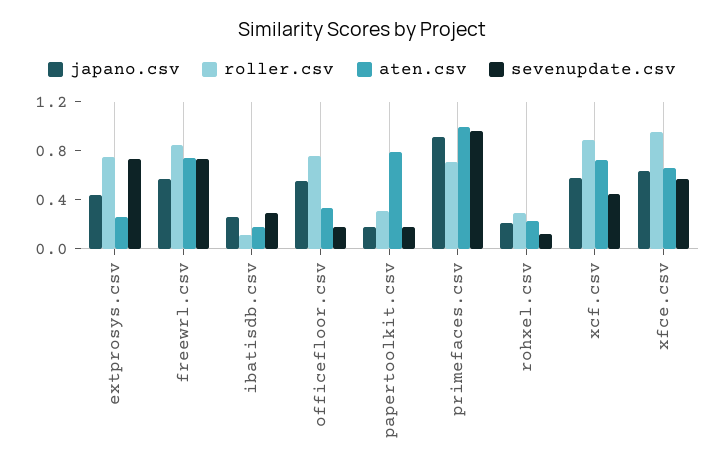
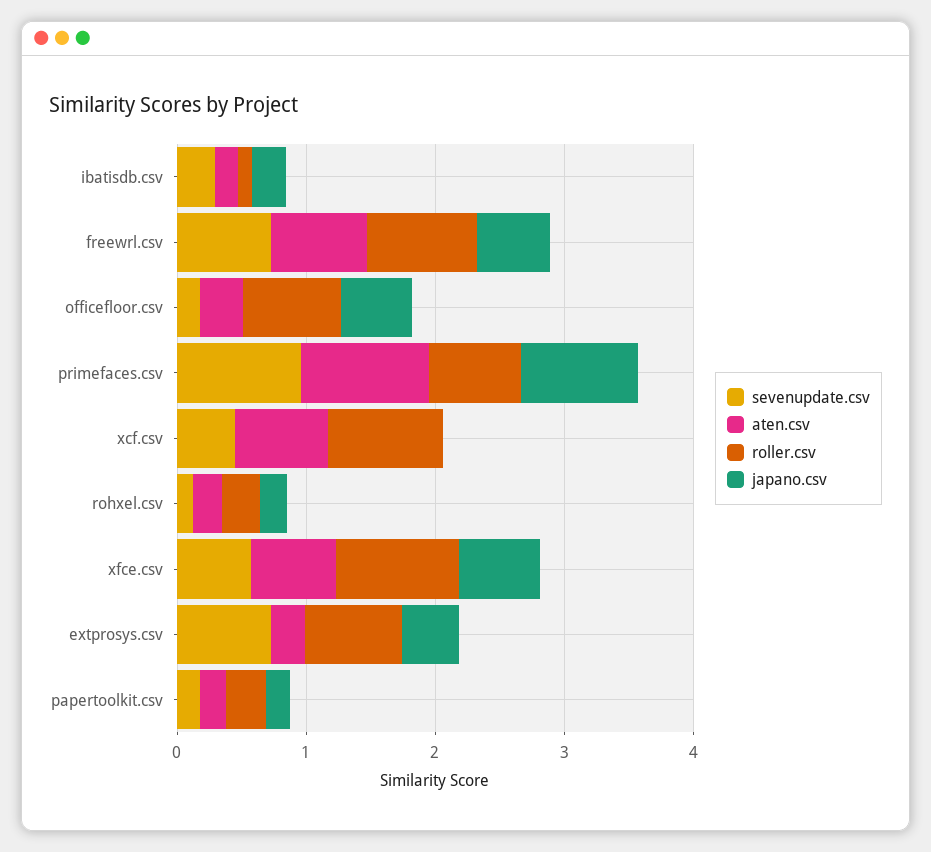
aten.csv, papertoolkit.csv: 0.8 -> 0.2
japano.csv, xcf.csv: 0.6 -> 0

